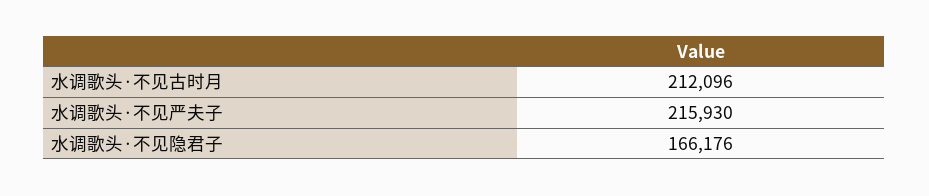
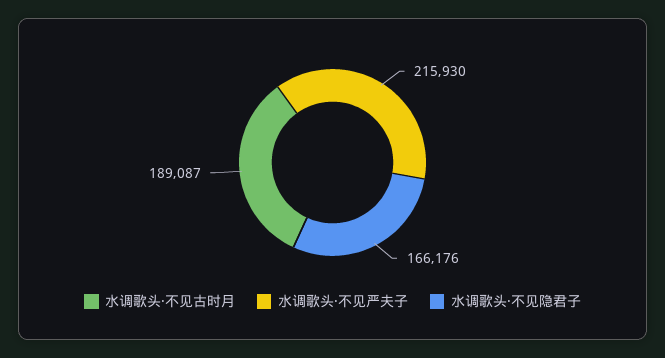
水调歌头·不见古时月: 212096 -> 189087

